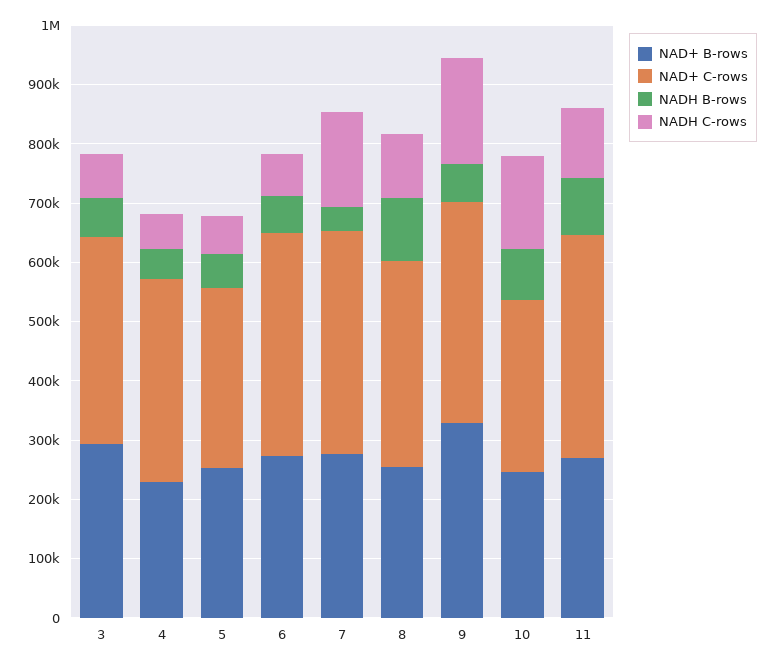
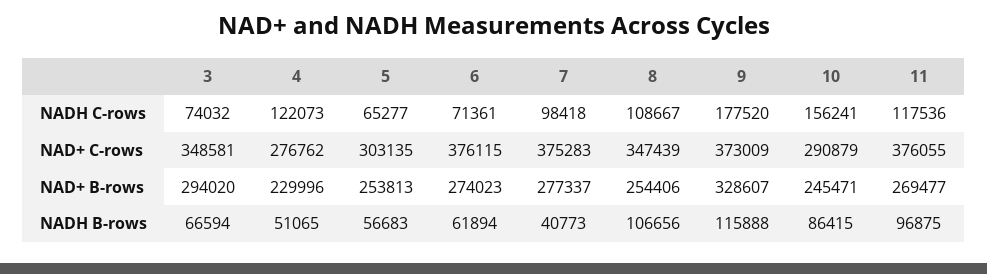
NAD+ C-rows, 4: 340000 -> 276762
NADH C-rows, 4: 60000 -> 122073
NADH C-rows, 7: 160000 -> 98418
NADH B-rows, 9: 60000 -> 115888

